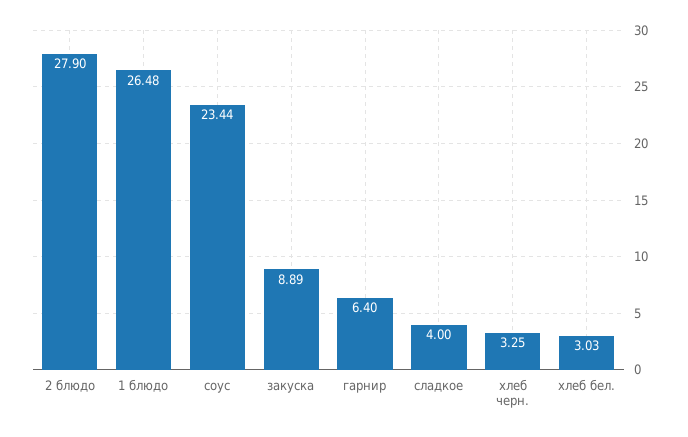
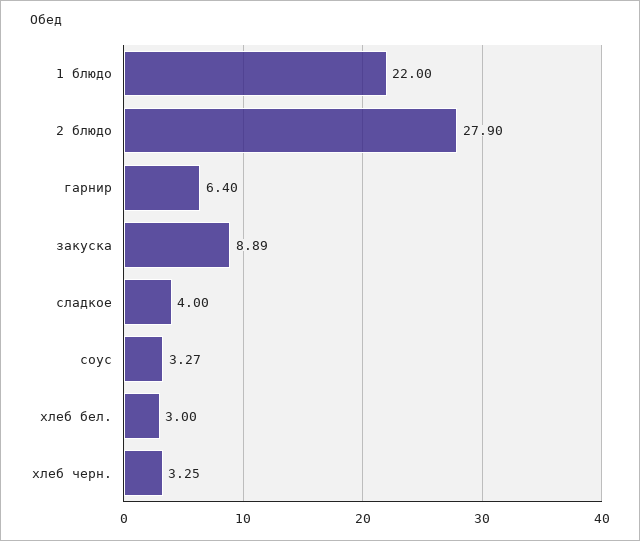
1 блюдо: 26.48 -> 22
соус: 23.44 -> 3.27
хлеб бел.: 3.03 -> 3

